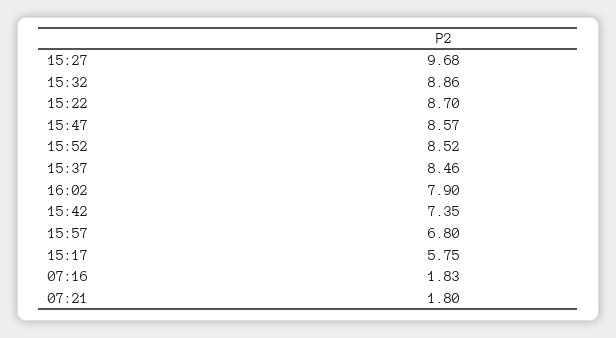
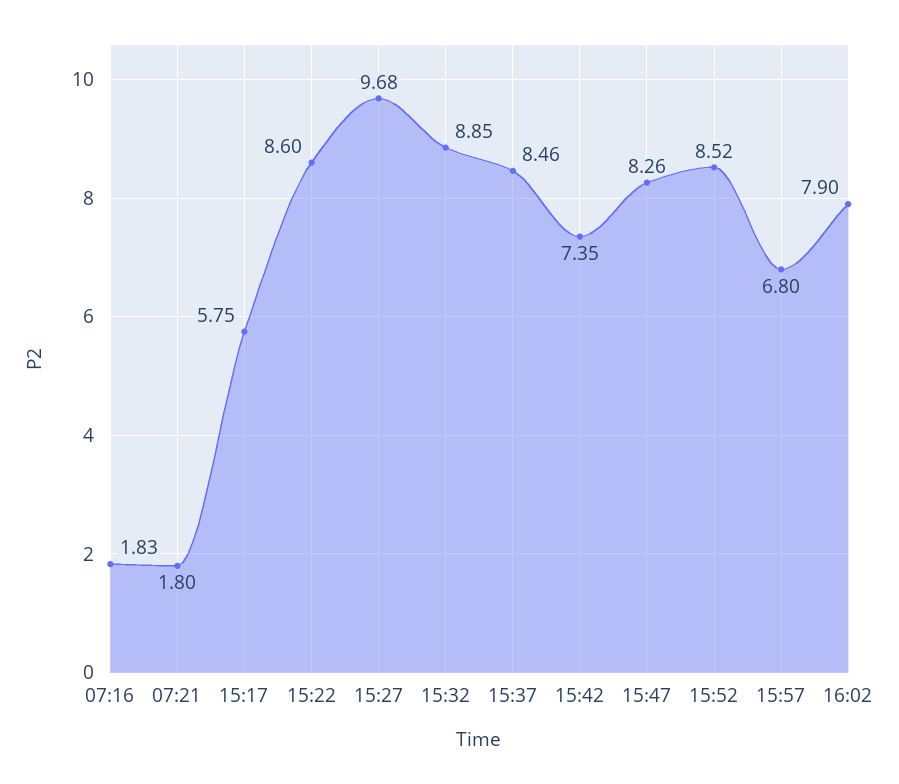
15:32: 8.86 -> 8.85
15:22: 8.7 -> 8.6
15:47: 8.57 -> 8.26

